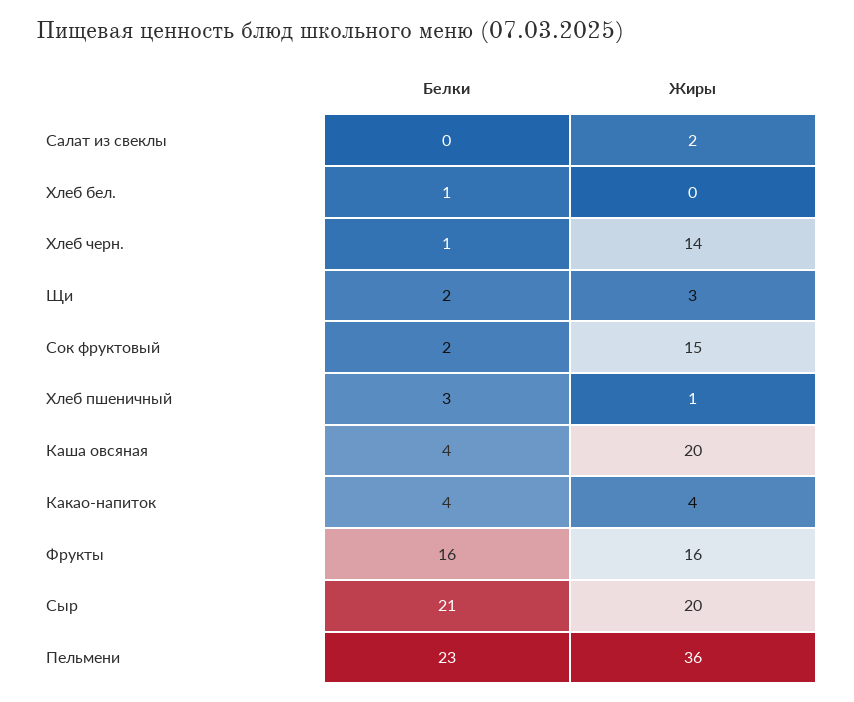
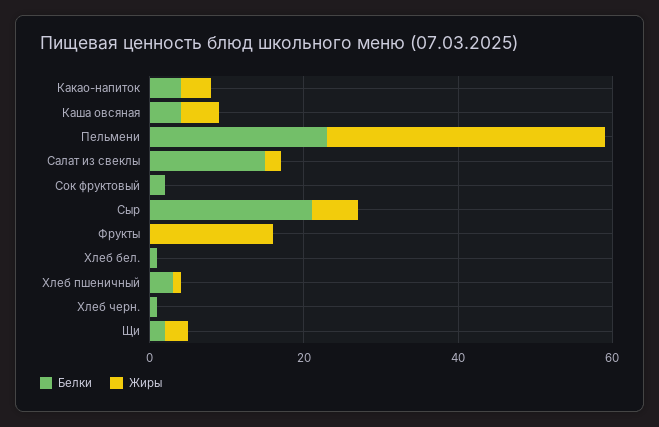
Белки, Салат из свеклы: 0 -> 15
Жиры, Хлеб черн.: 14 -> 0
Жиры, Сок фруктовый: 15 -> 0
Жиры, Каша овсяная: 20 -> 5
Белки, Фрукты: 16 -> 0
Жиры, Сыр: 20 -> 5

